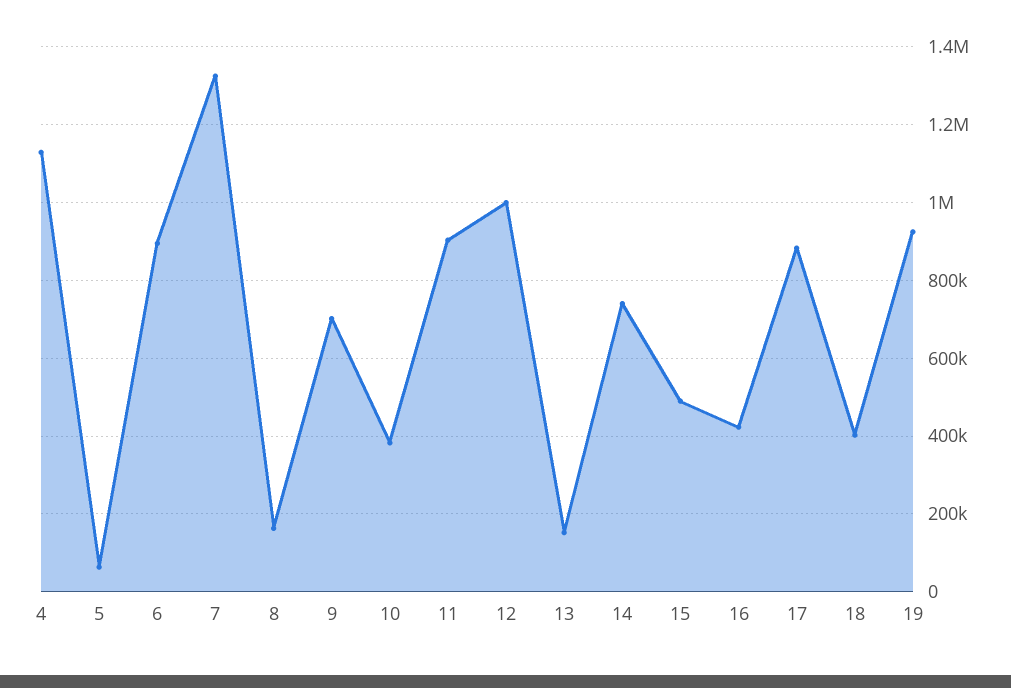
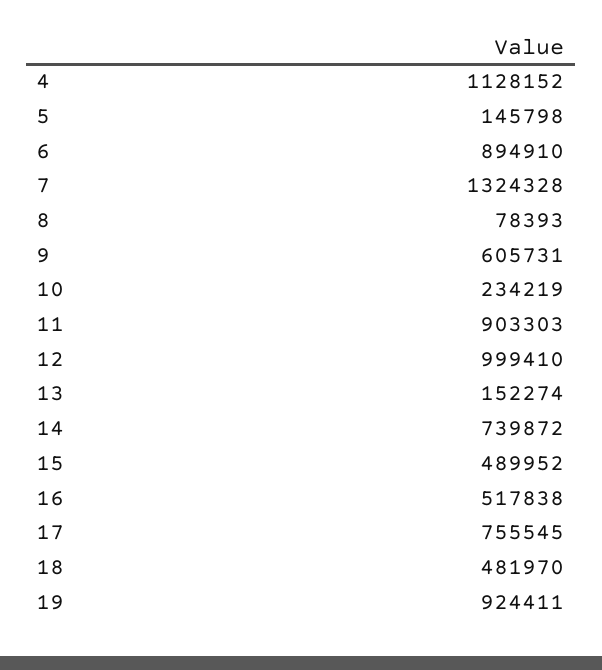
5: 60000 -> 145798
8: 160000 -> 78393
9: 700000 -> 605731
10: 380000 -> 234219
16: 420000 -> 517838
17: 880000 -> 755545
18: 400000 -> 481970

